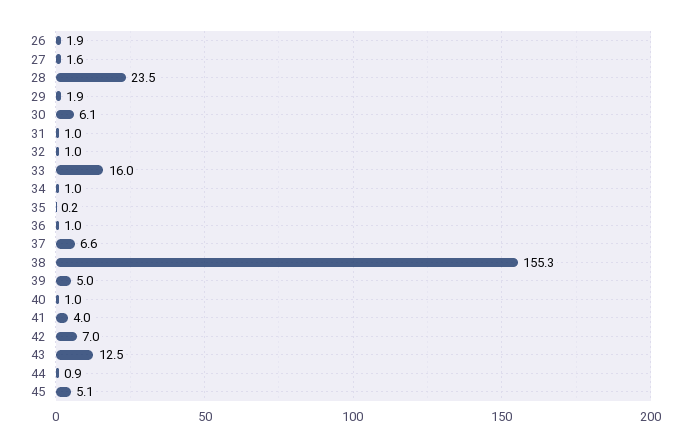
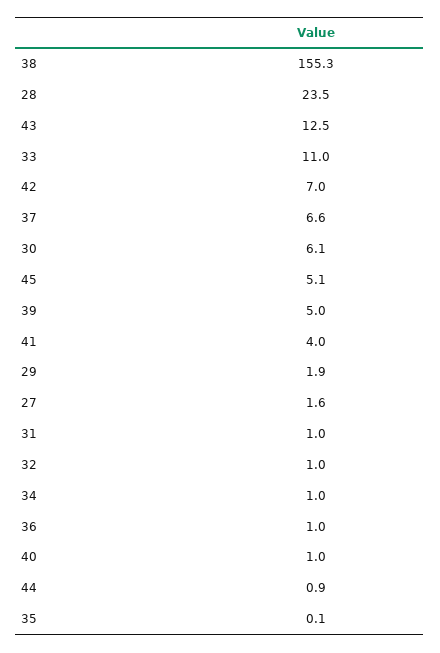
26: 1.9 -> none
33: 16 -> 11
35: 0.2 -> 0.1

